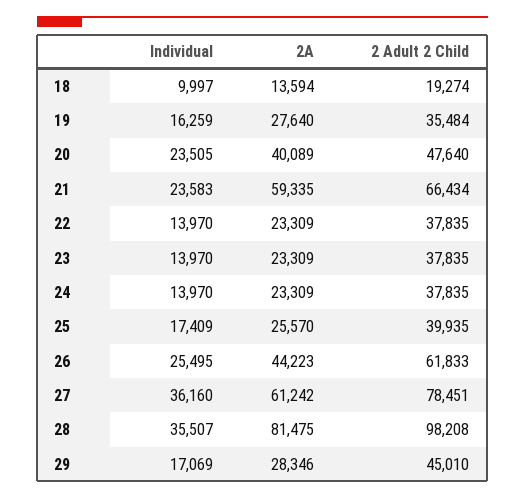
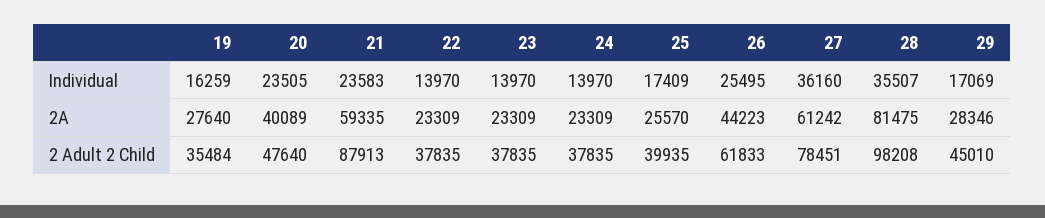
Individual, 18: 9997 -> none
2A, 18: 13594 -> none
2 Adult 2 Child, 18: 19274 -> none
2 Adult 2 Child, 21: 66434 -> 87913

